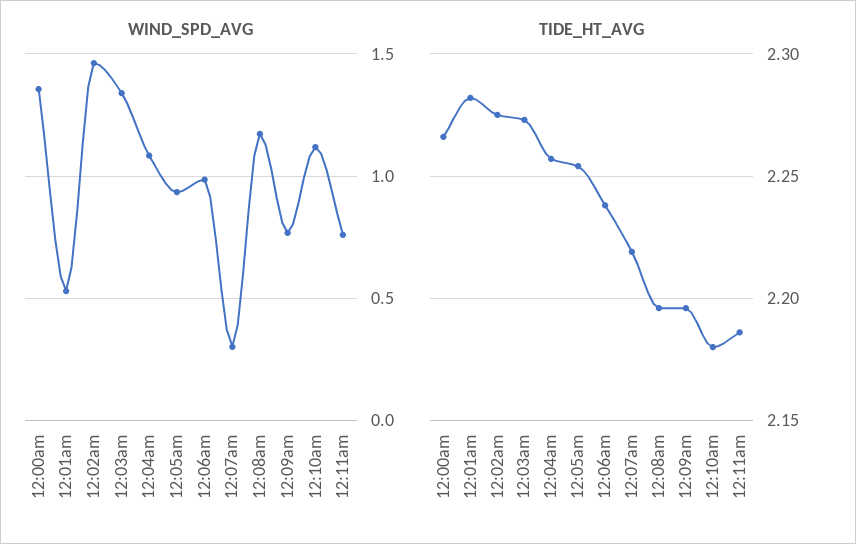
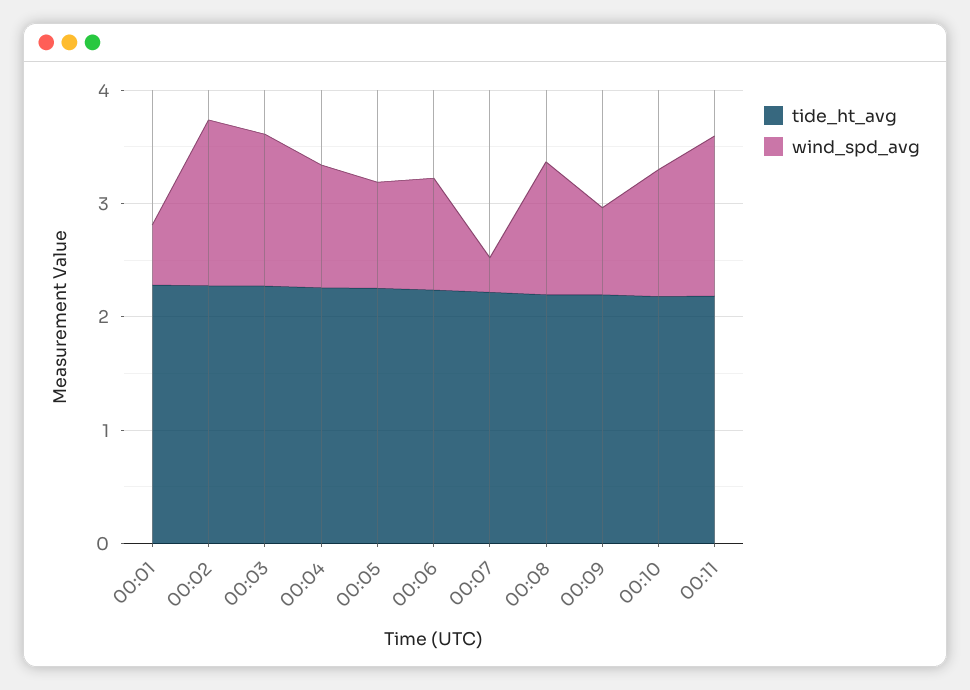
WIND_SPD_AVG, 12:00am: 1.35 -> none
WIND_SPD_AVG, 12:11am: 0.75 -> 1.4
TIDE_HT_AVG, 12:00am: 2.265 -> none

